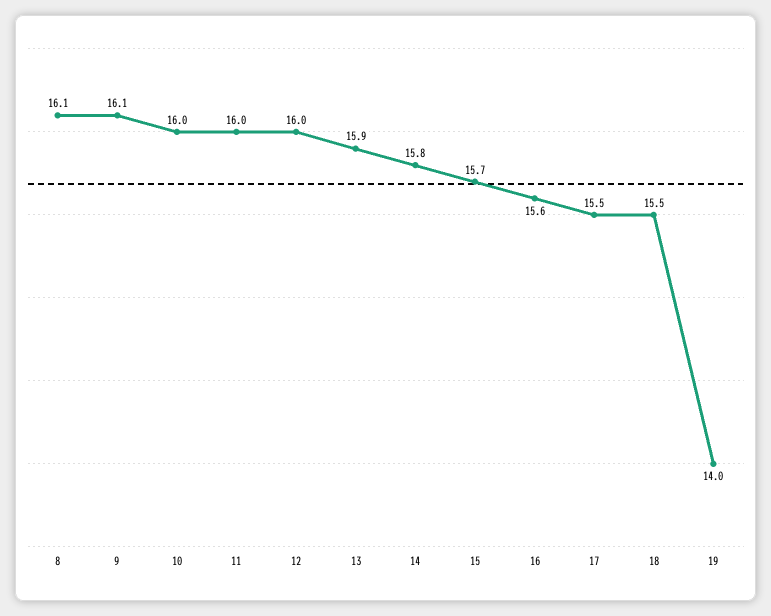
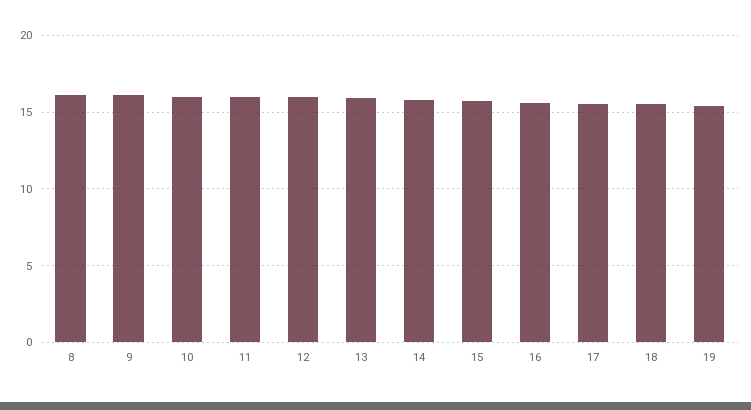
19: 14 -> 15.5

